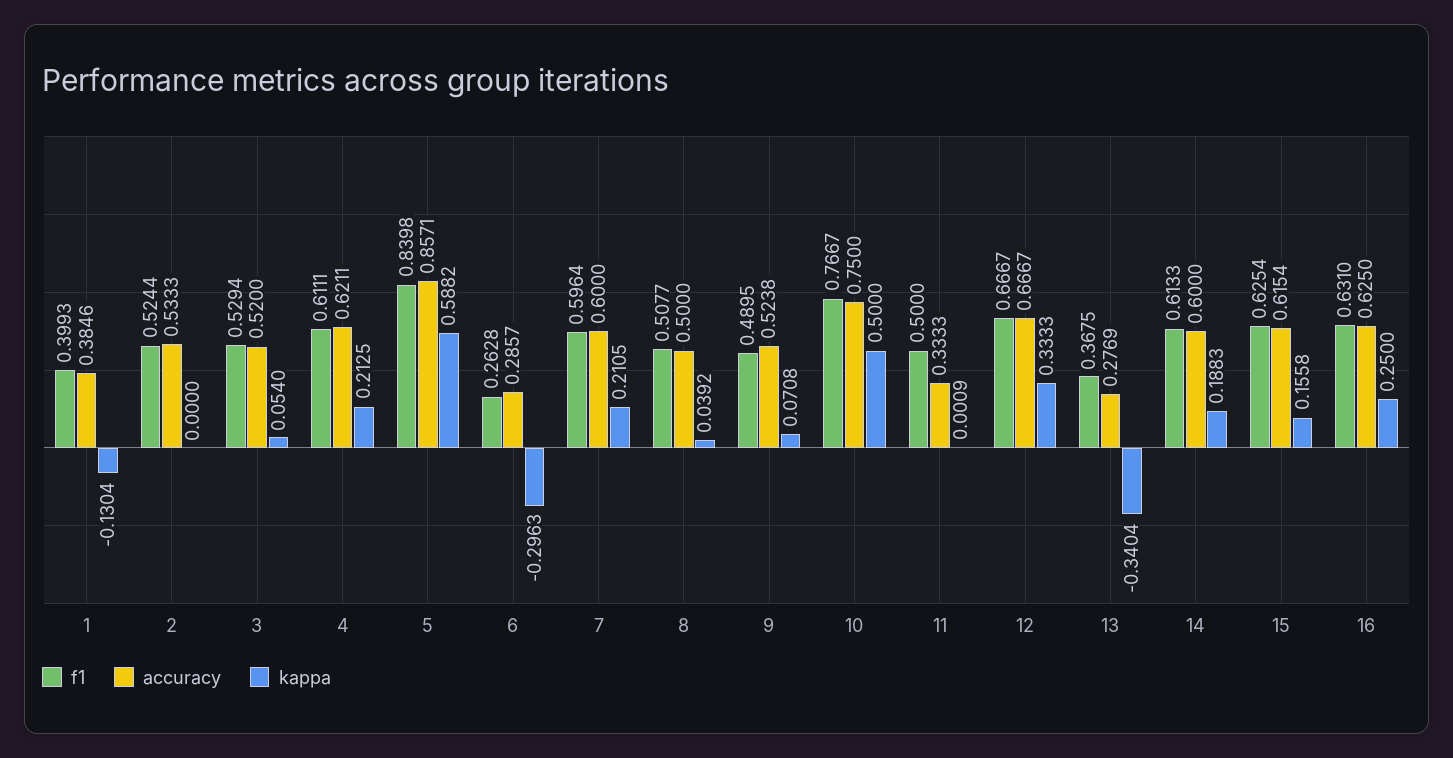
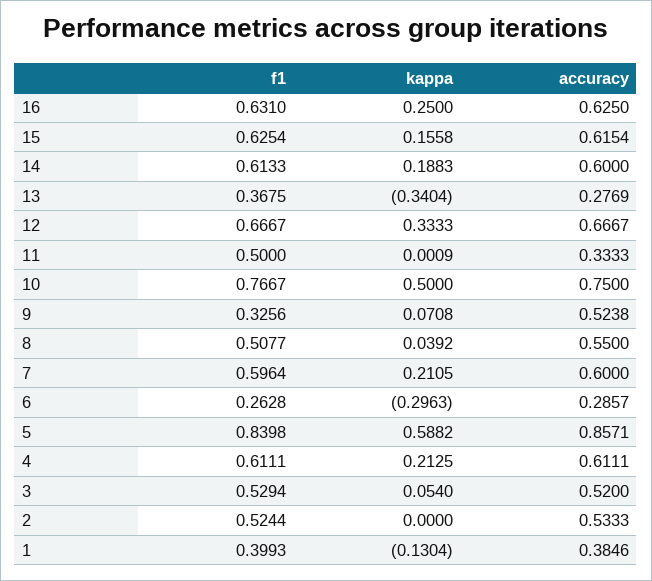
accuracy, 4: 0.6211 -> 0.6111
accuracy, 8: 0.5 -> 0.55
f1, 9: 0.4895 -> 0.3256

